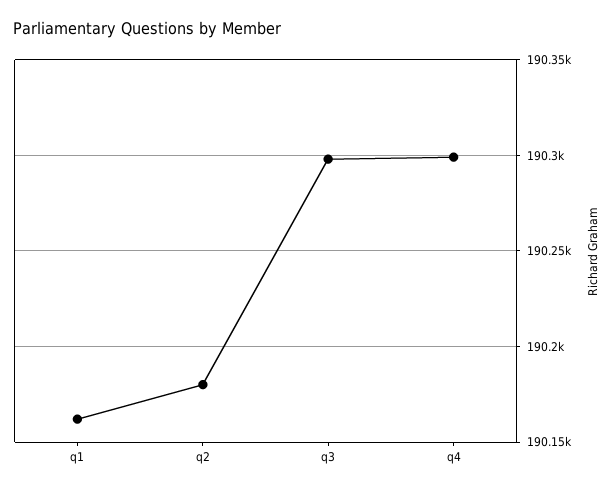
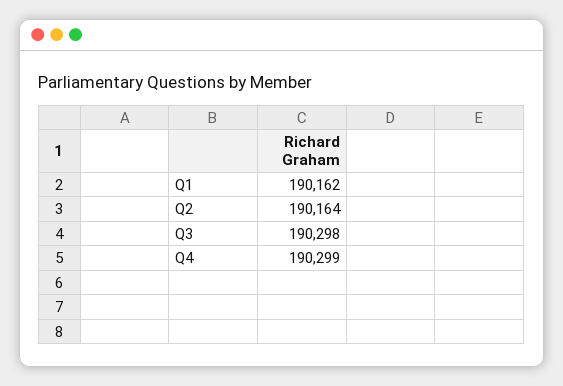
q2: 190180 -> 190164

